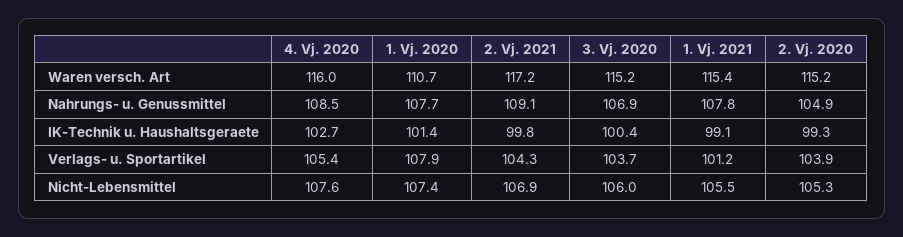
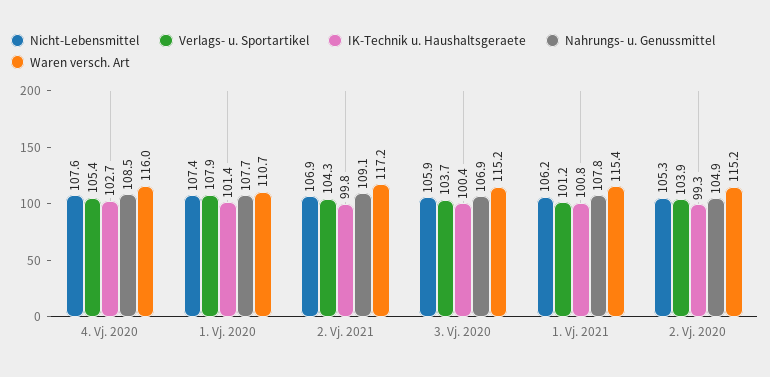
IK-Technik u. Haushaltsgeraete, 1. Vj. 2021: 99.1 -> 100.8
Nicht-Lebensmittel, 3. Vj. 2020: 106 -> 105.9
Nicht-Lebensmittel, 1. Vj. 2021: 105.5 -> 106.2

